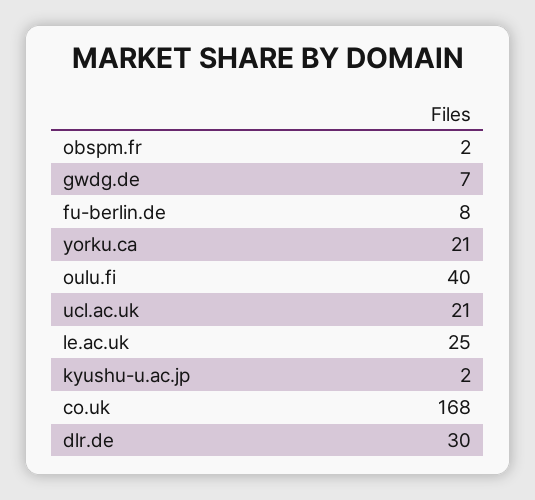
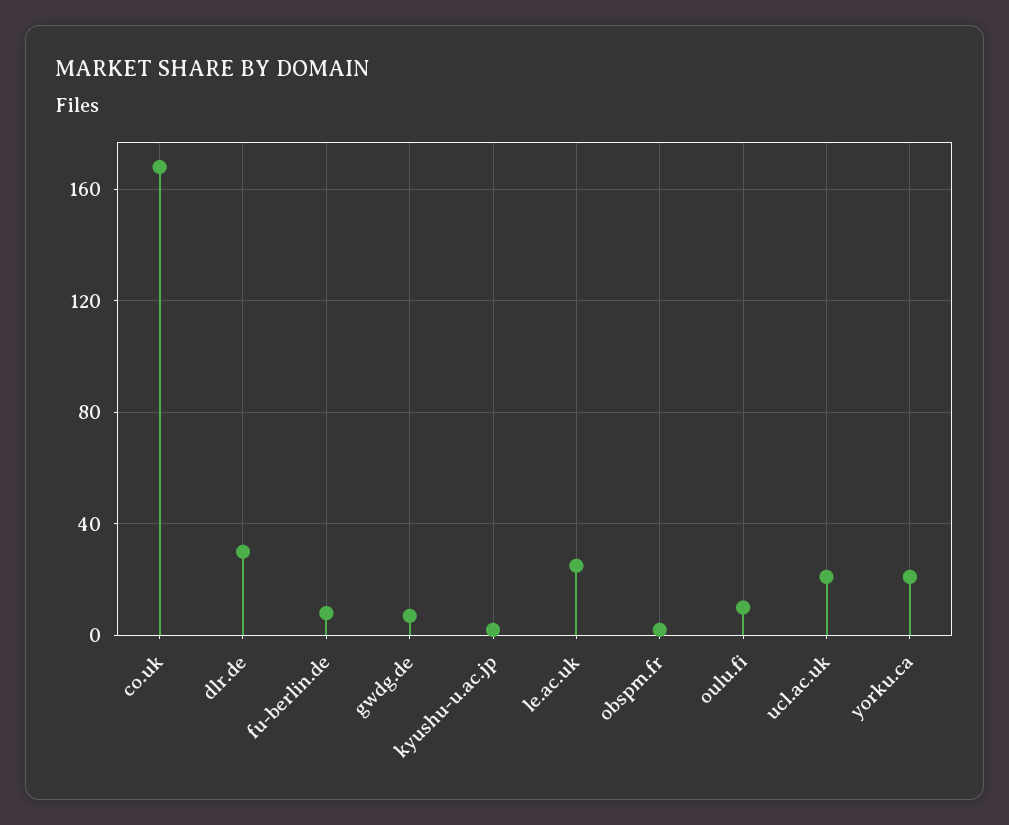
oulu.fi: 40 -> 10

